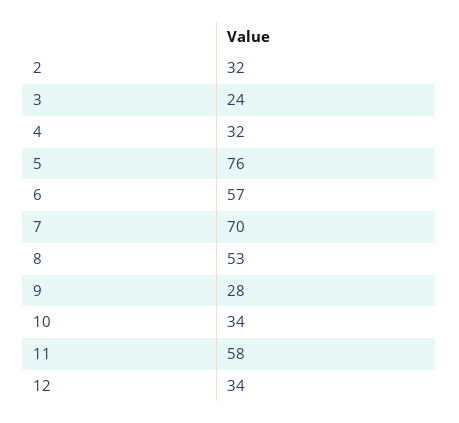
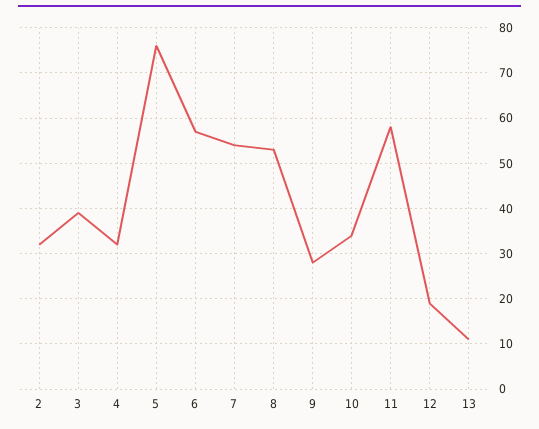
3: 24 -> 40
7: 70 -> 55
12: 34 -> 20
13: none -> 10

